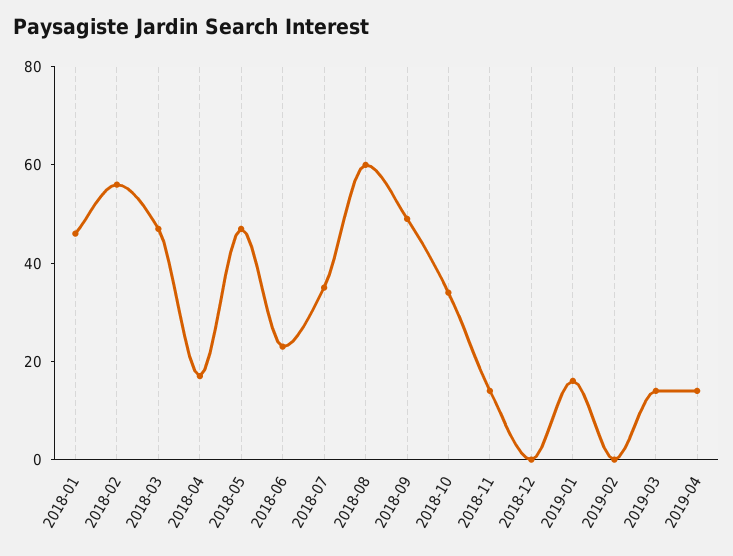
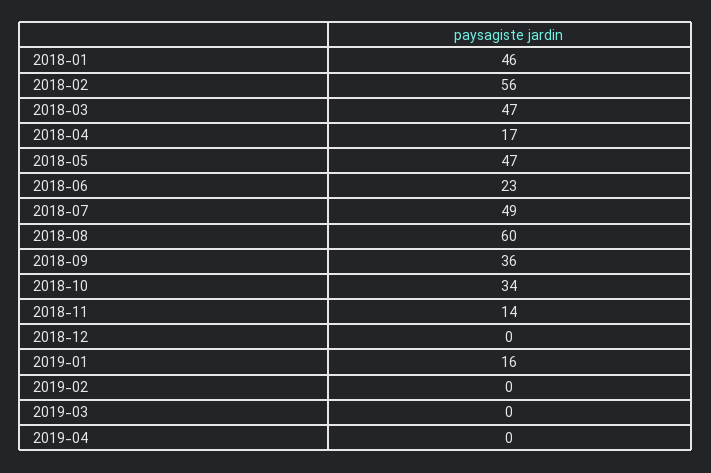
2018-07: 35 -> 49
2018-09: 50 -> 36
2019-03: 15 -> 0
2019-04: 15 -> 0

